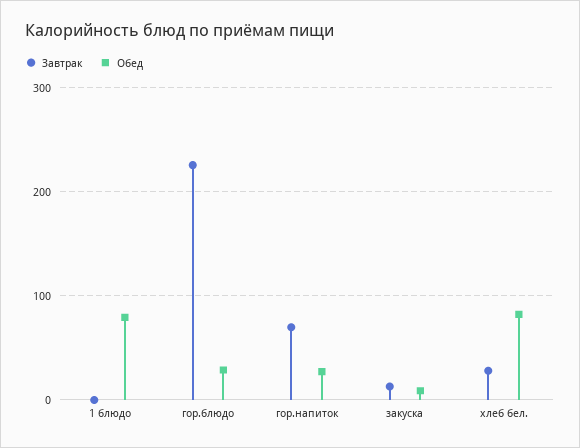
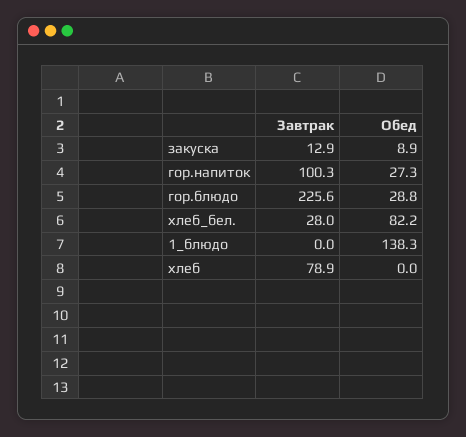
Обед, 1 блюдо: 80 -> 138.3
Завтрак, гор.напиток: 70 -> 100.3
Завтрак, хлеб: none -> 78.9
Обед, хлеб: none -> 0

